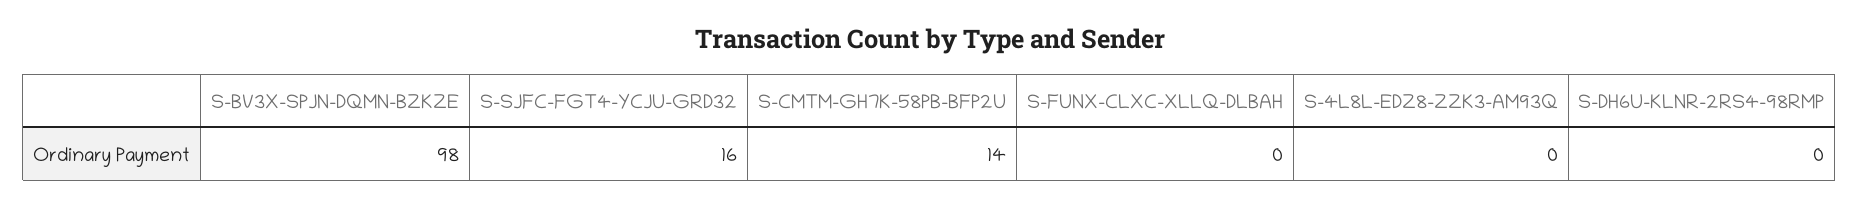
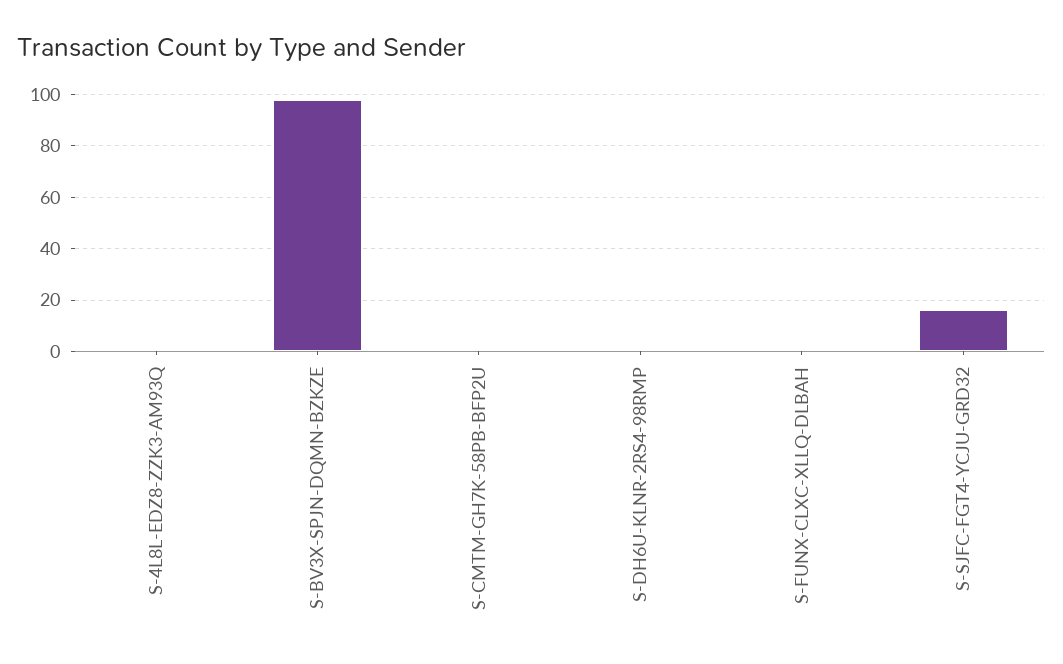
S-CMTM-GH7K-58PB-BFP2U: 14 -> 0

